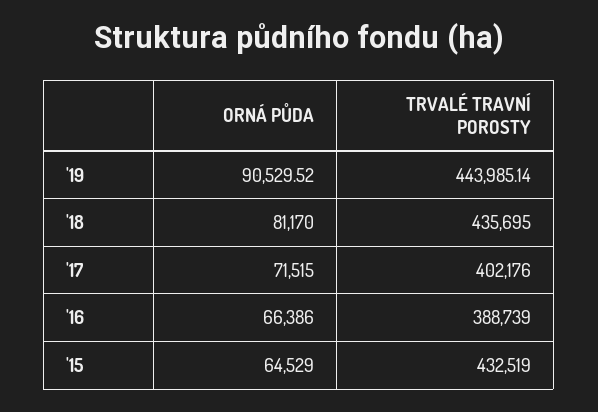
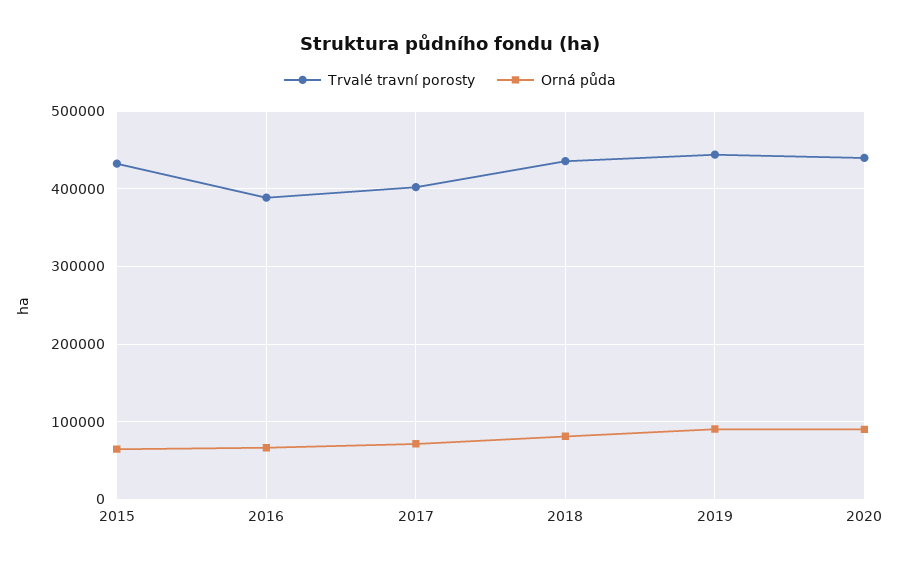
TRVALÉ TRAVNÍ POROSTY, 2020: none -> 440000
ORNÁ PŮDA, 2020: none -> 90000

